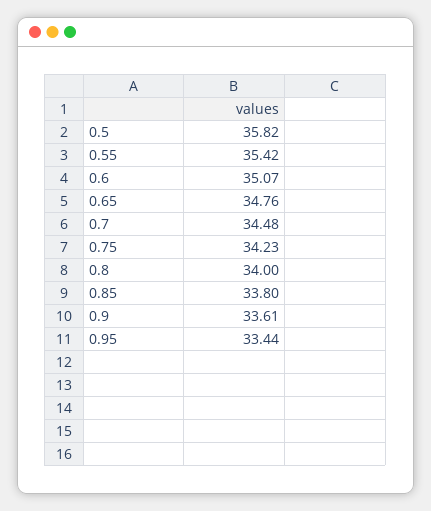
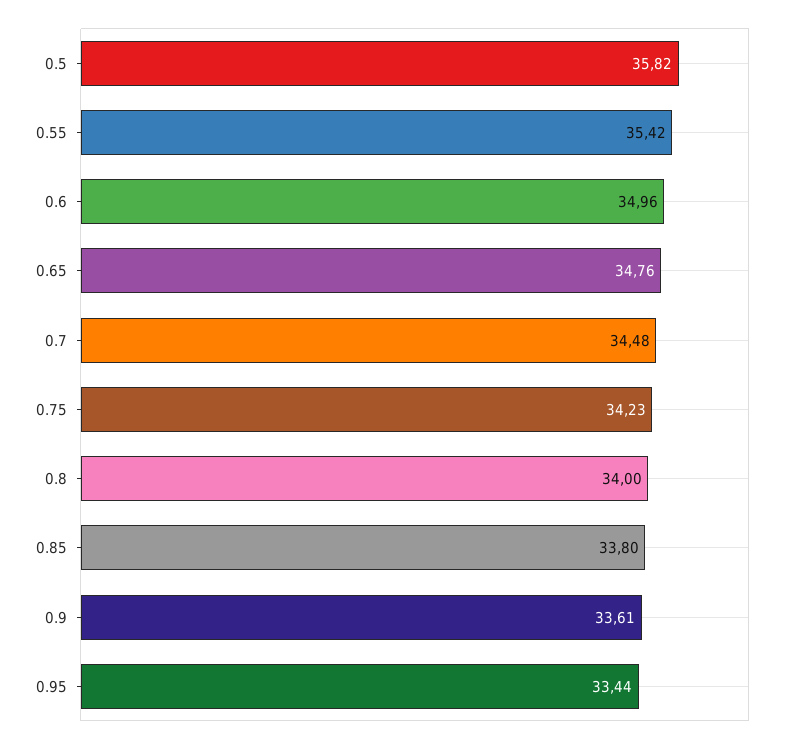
0.6: 35.07 -> 34.96

